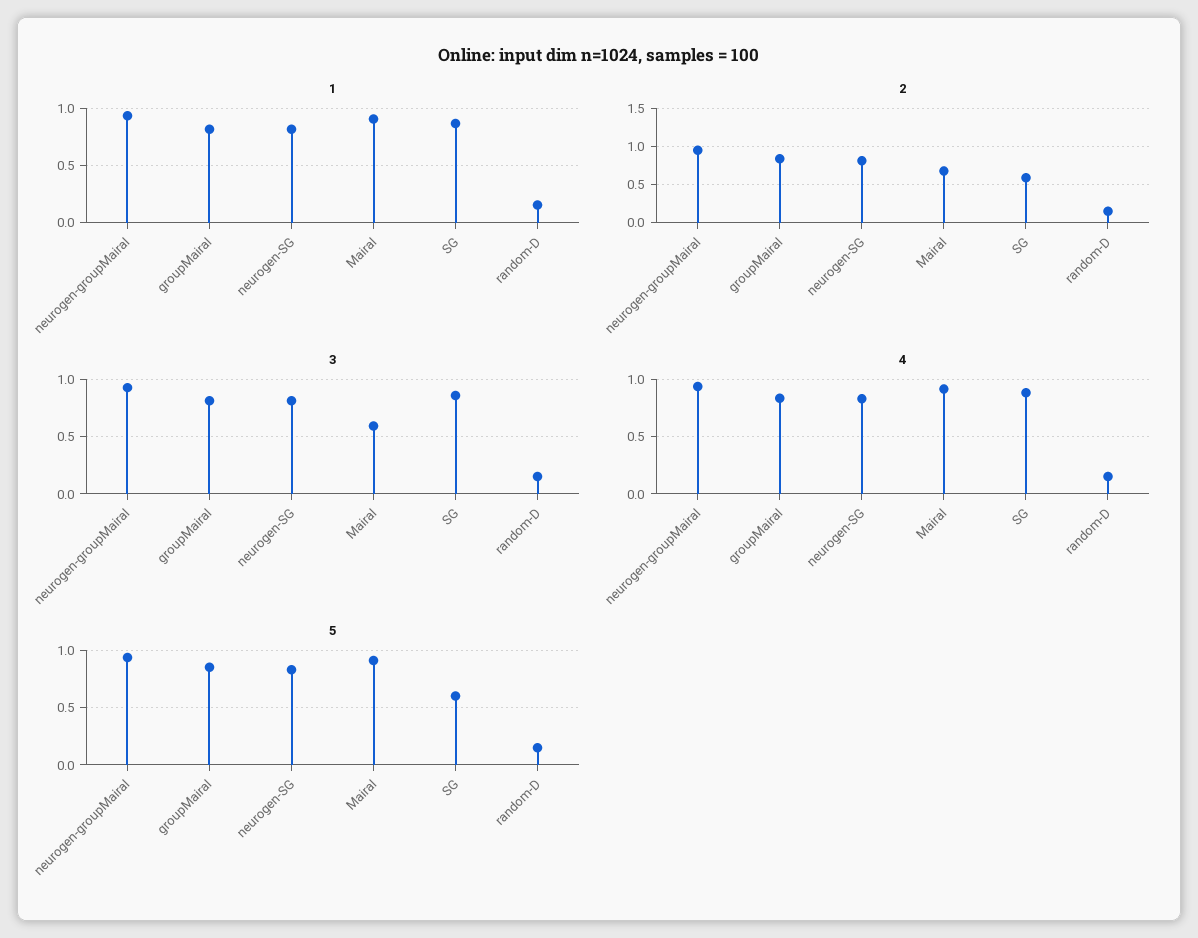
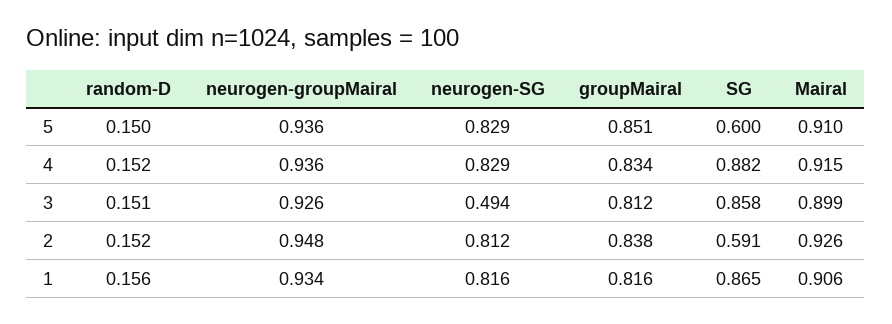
2, Mairal: 0.7 -> 0.926
3, neurogen-SG: 0.8 -> 0.494
3, Mairal: 0.6 -> 0.899

